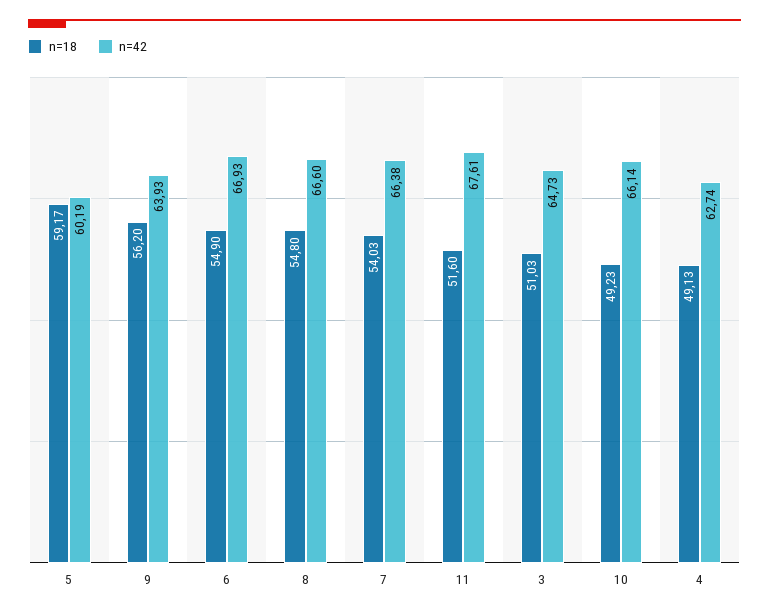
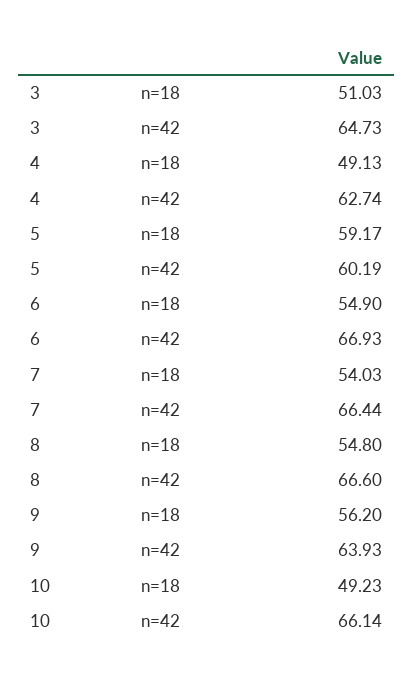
n=42, 7: 66.38 -> 66.44
n=18, 11: 51.6 -> none
n=42, 11: 67.61 -> none

